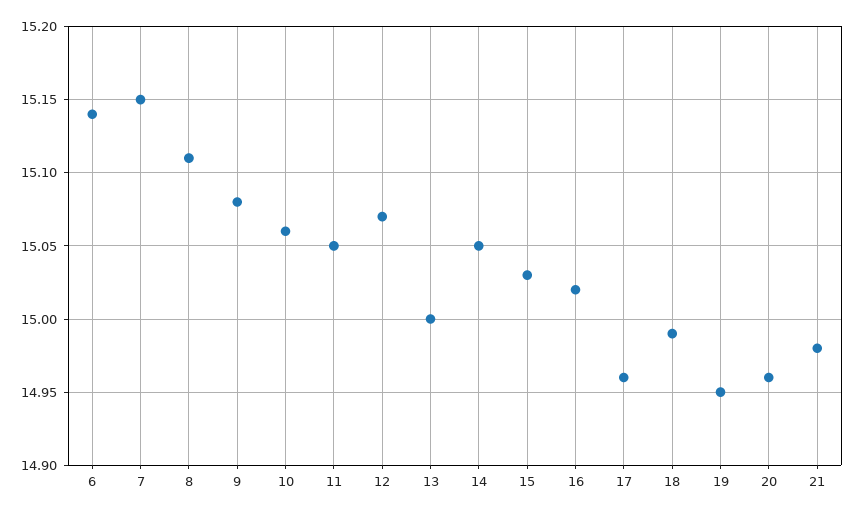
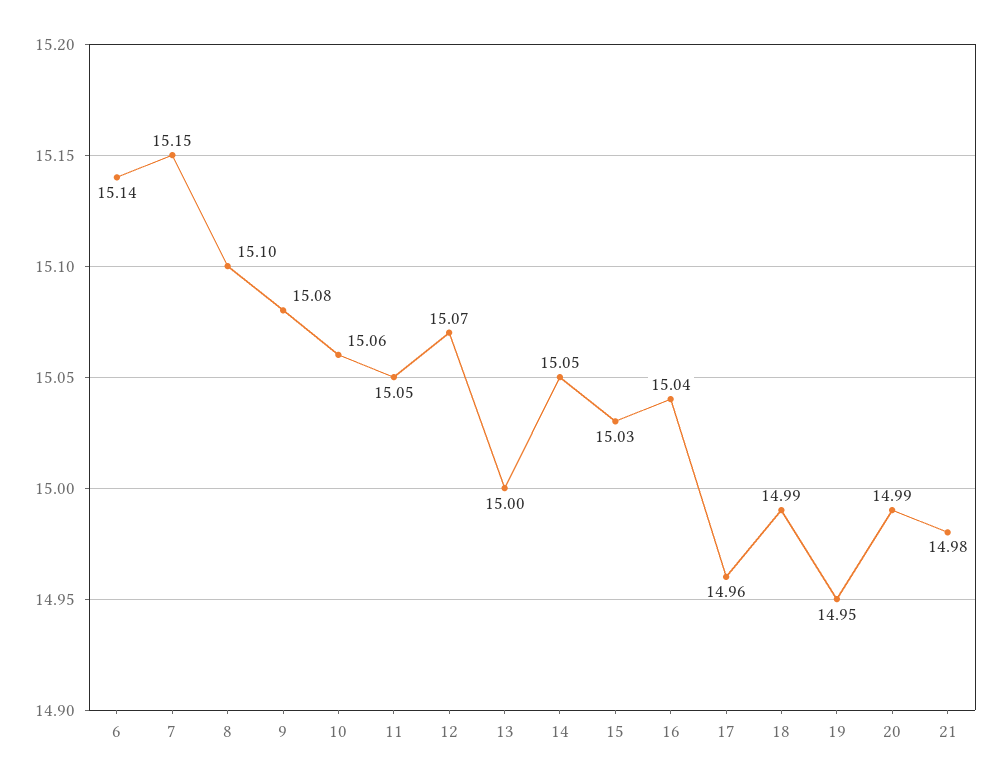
8: 15.11 -> 15.1
16: 15.02 -> 15.04
20: 14.96 -> 14.99

